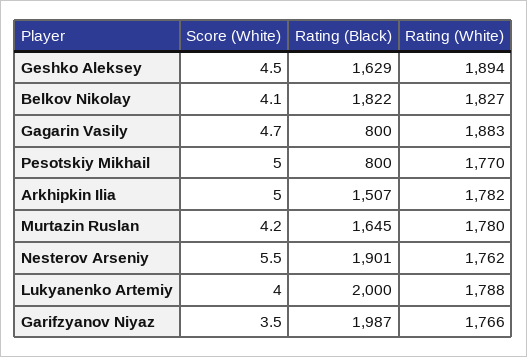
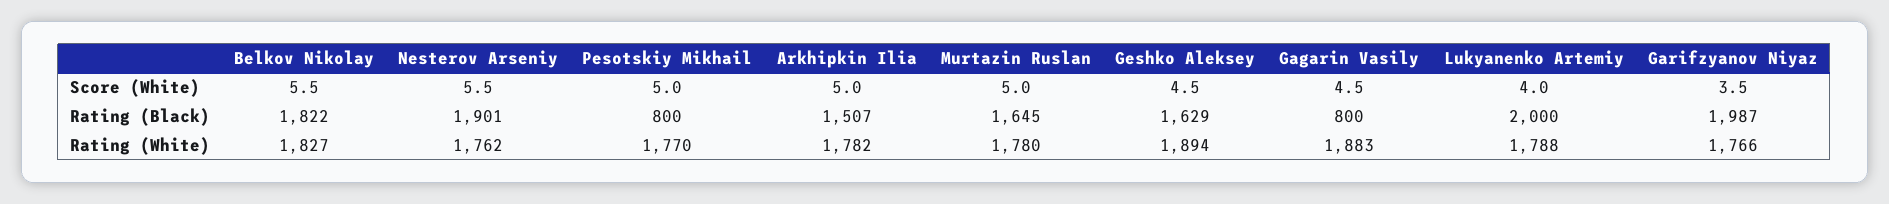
Score (White), Belkov Nikolay: 4.1 -> 5.5
Score (White), Gagarin Vasily: 4.7 -> 4.5
Score (White), Murtazin Ruslan: 4.2 -> 5

